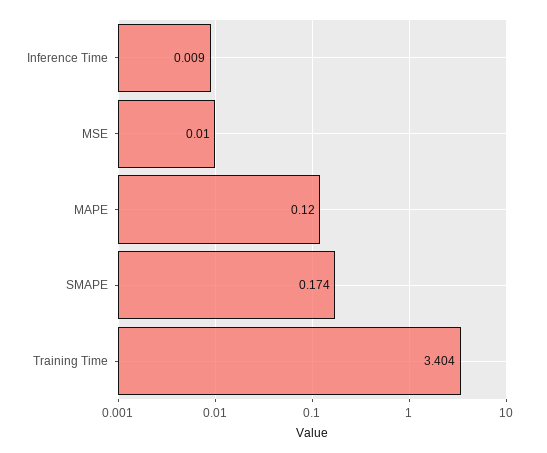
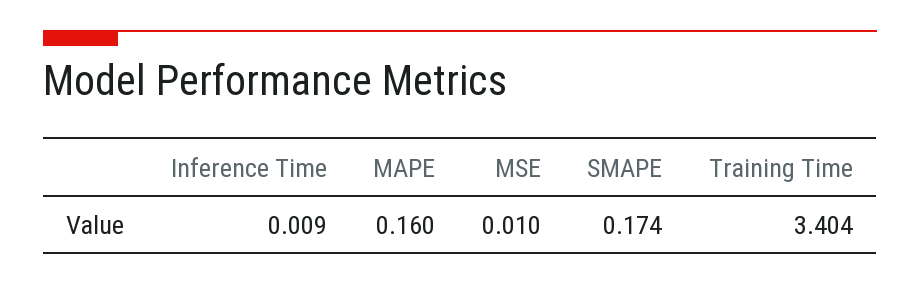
MAPE: 0.12 -> 0.16

